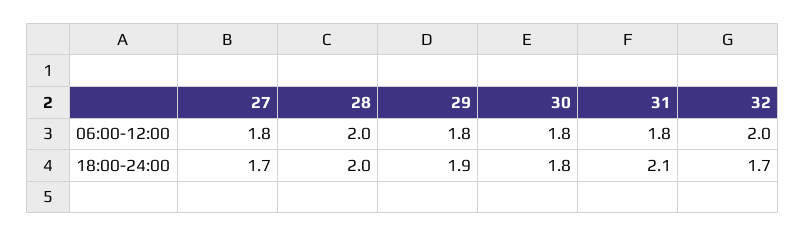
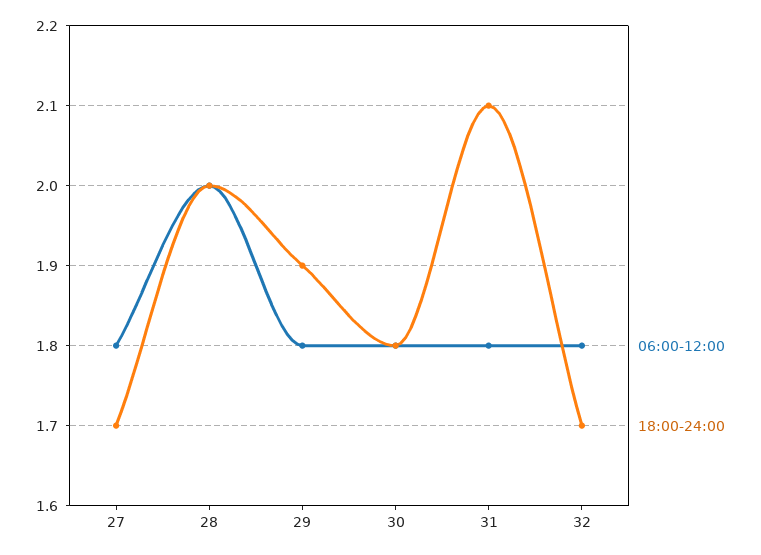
06:00-12:00, 32: 2 -> 1.8

